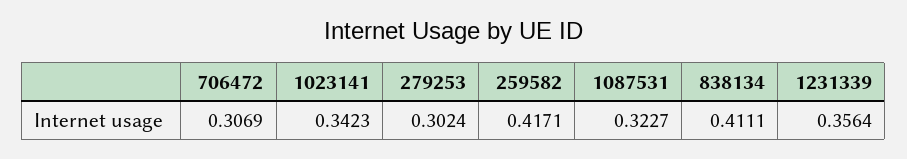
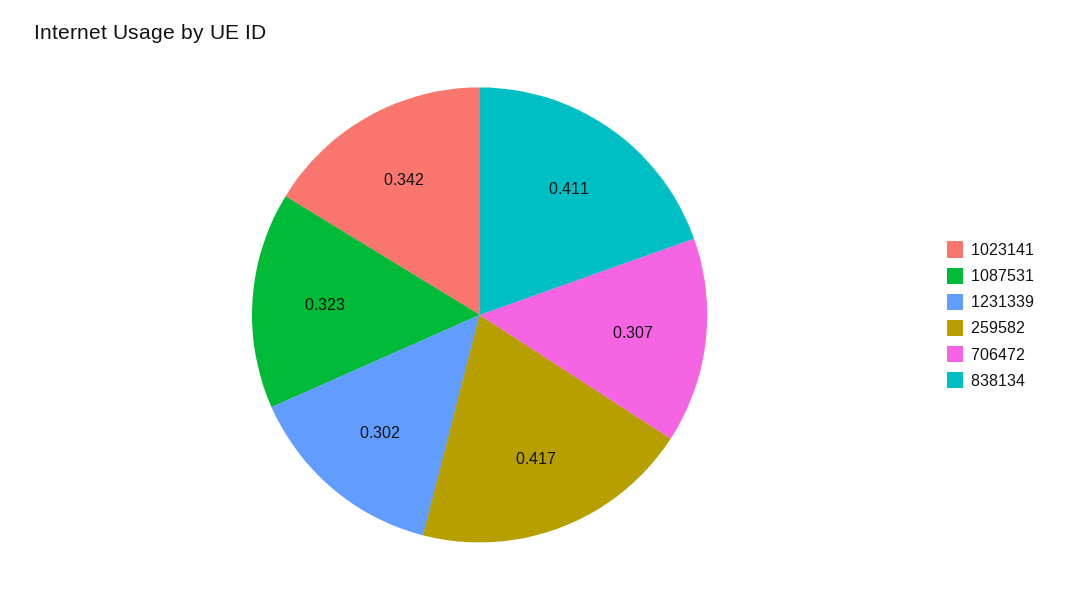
279253: 0.3024 -> none
1231339: 0.3564 -> 0.302

